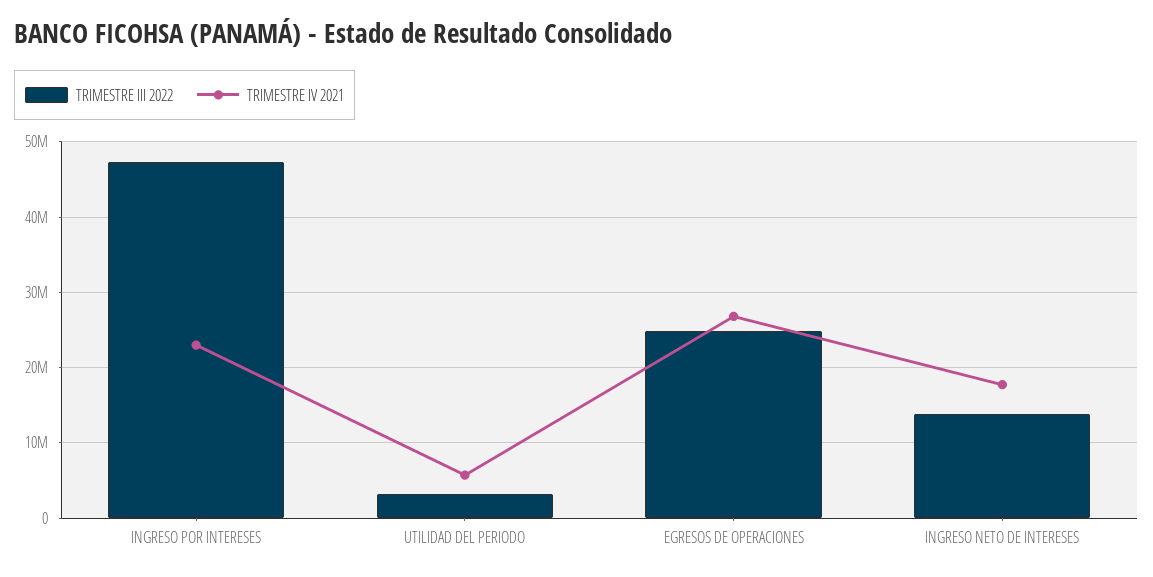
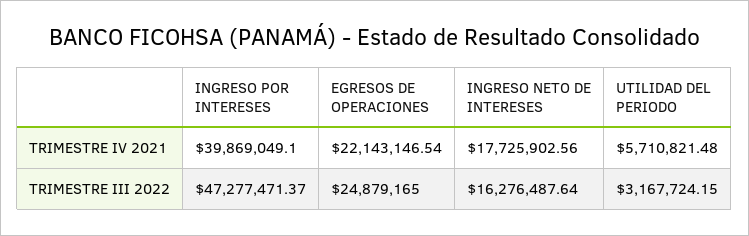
TRIMESTRE IV 2021, INGRESO POR INTERESES: 23000000 -> 39869049.1
TRIMESTRE IV 2021, EGRESOS DE OPERACIONES: 27000000 -> 22143146.54
TRIMESTRE III 2022, INGRESO NETO DE INTERESES: 14000000 -> 16276487.64

